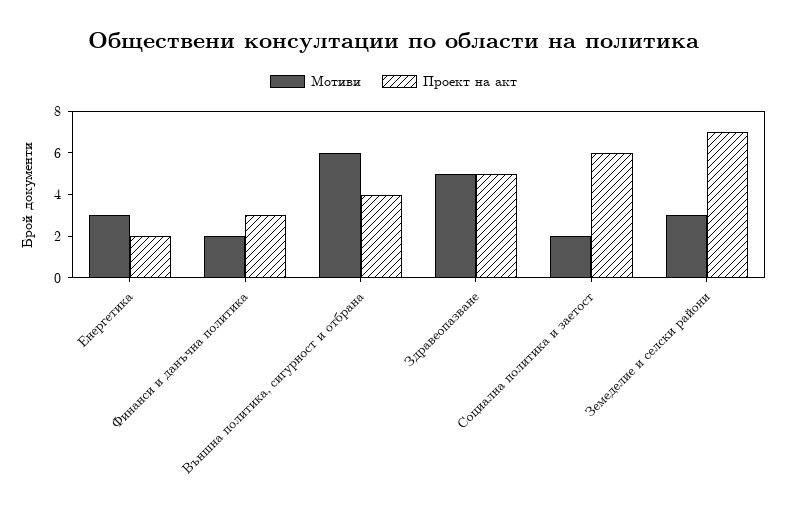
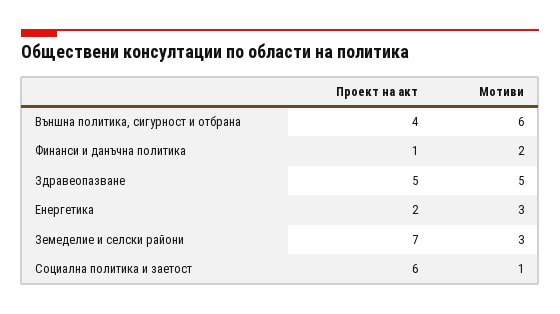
Проект на акт, Финанси и данъчна политика: 3 -> 1
Мотиви, Социална политика и заетост: 2 -> 1

